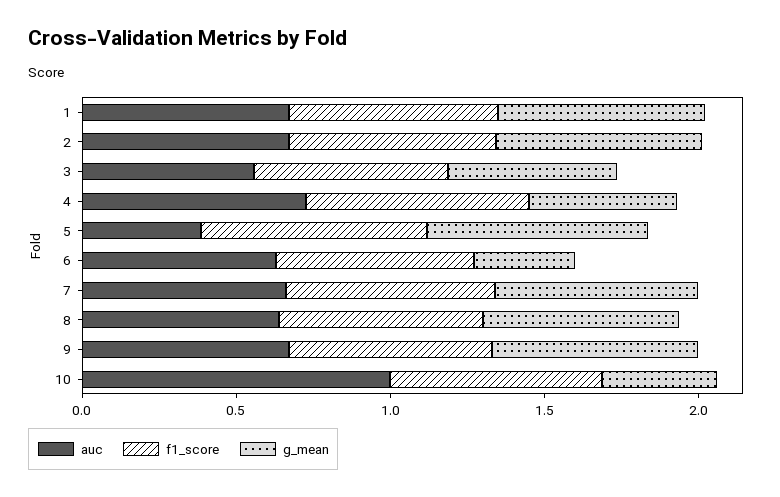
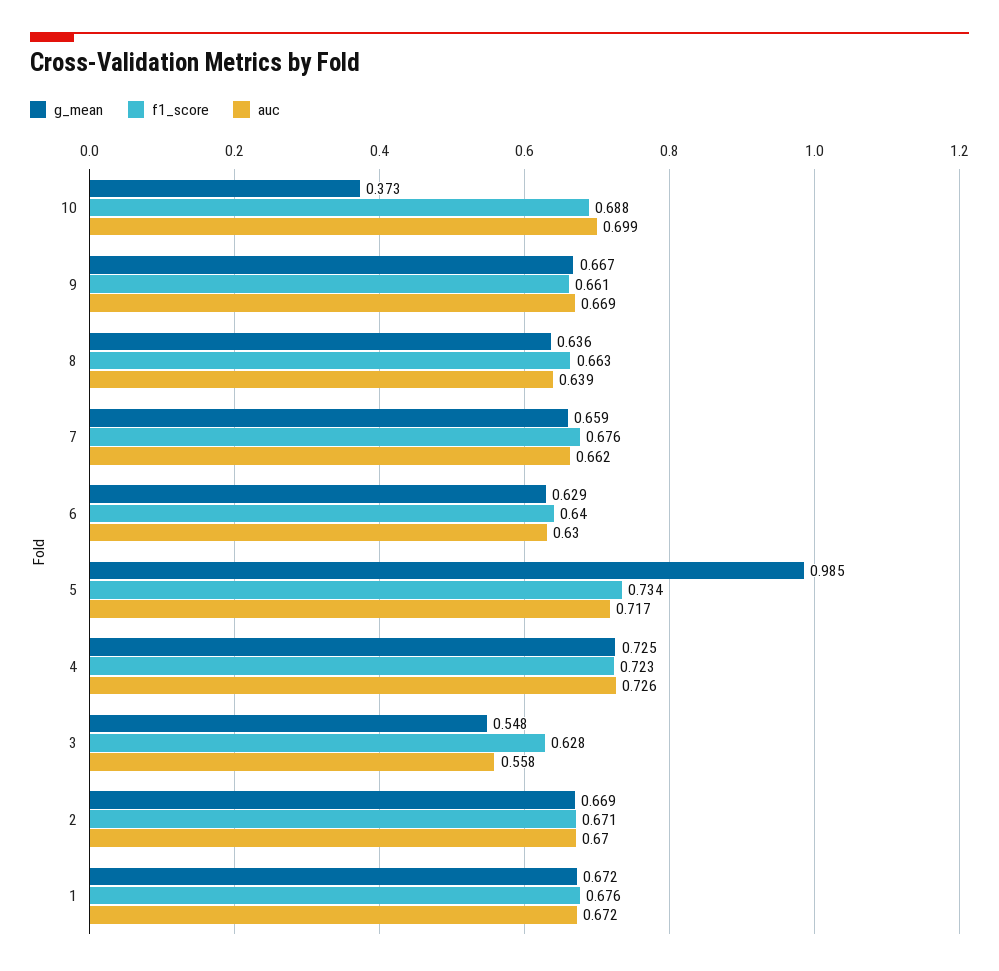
g_mean, 4: 0.5 -> 0.725
auc, 5: 0.4 -> 0.717
g_mean, 5: 0.7 -> 0.985
g_mean, 6: 0.3 -> 0.629
auc, 10: 1 -> 0.699

